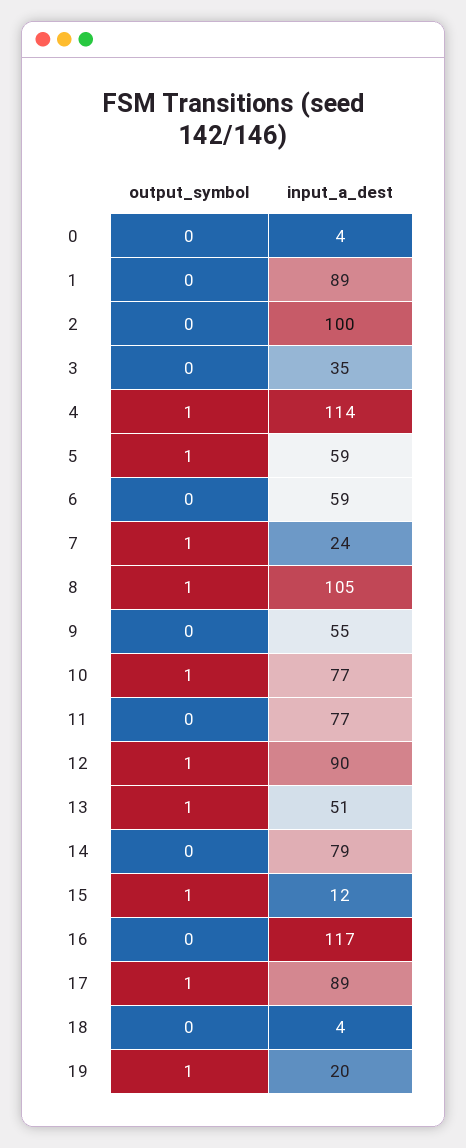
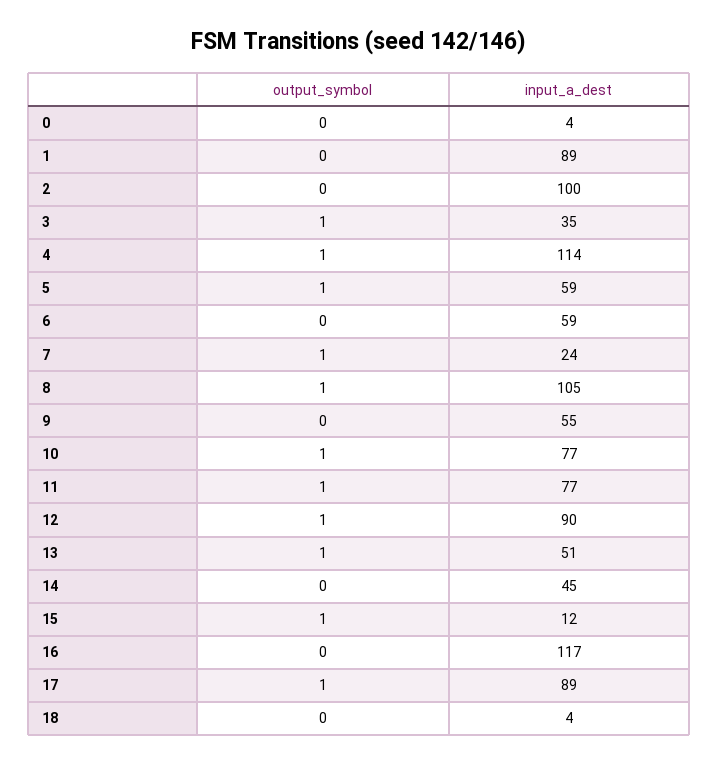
output_symbol, 3: 0 -> 1
output_symbol, 11: 0 -> 1
input_a_dest, 14: 79 -> 45
output_symbol, 19: 1 -> none
input_a_dest, 19: 20 -> none

